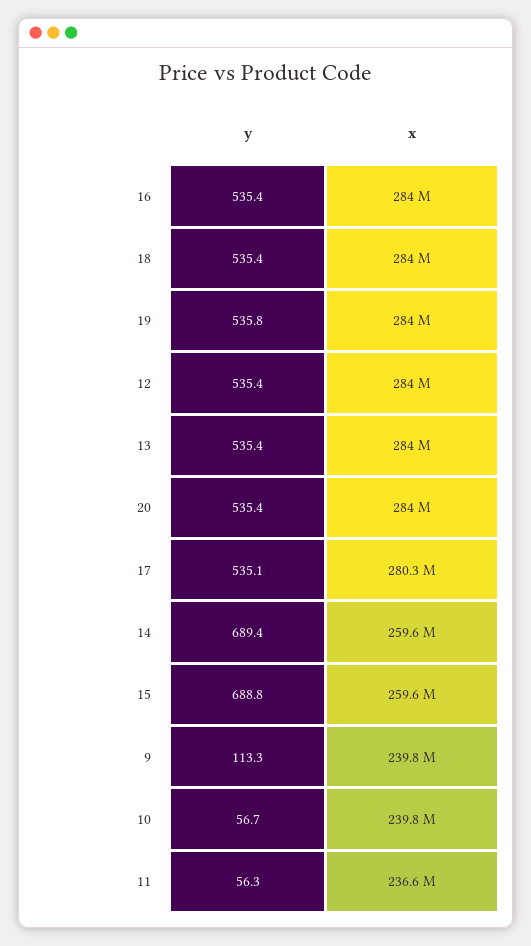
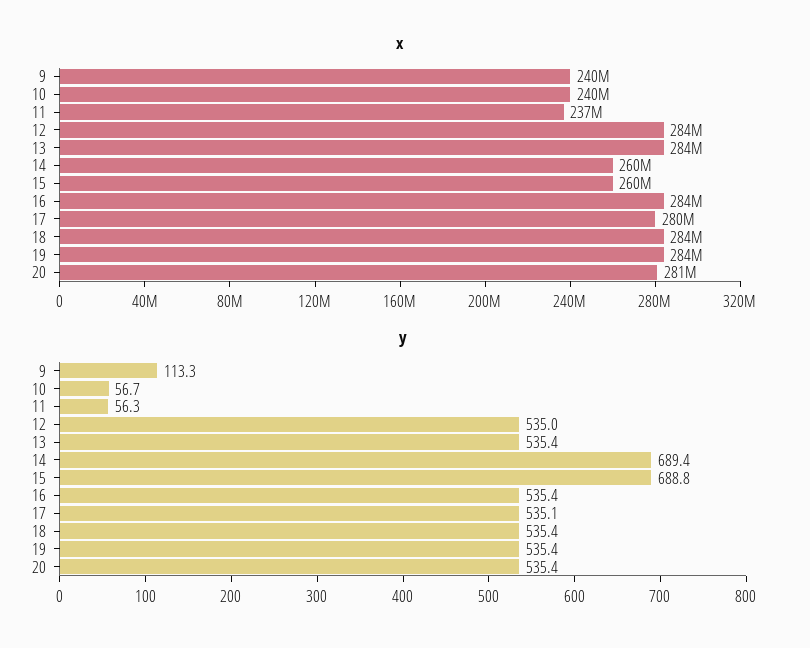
y, 19: 535.8 -> 535.4
y, 12: 535.4 -> 535
x, 20: 284000000 -> 281000000

